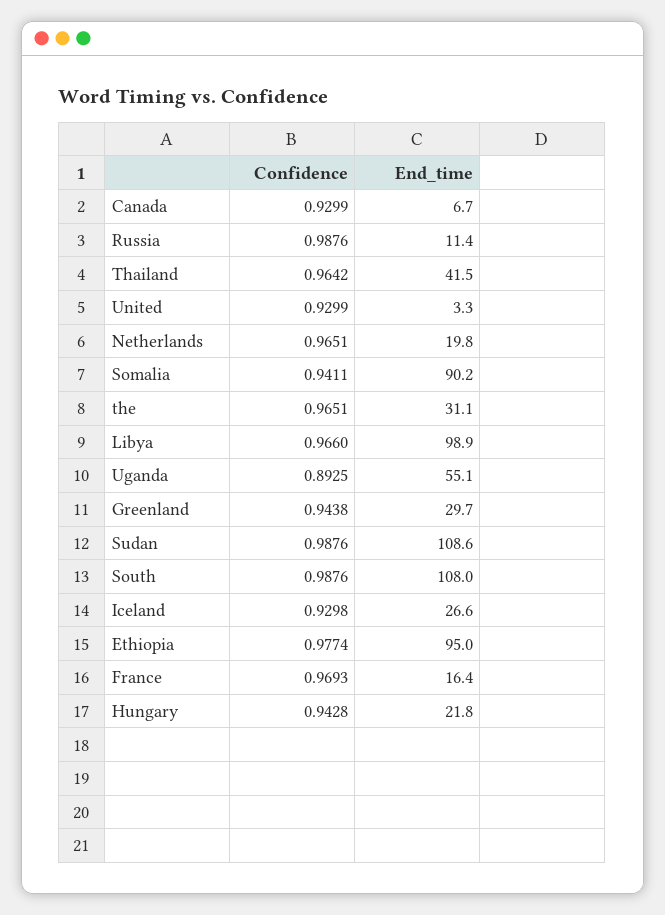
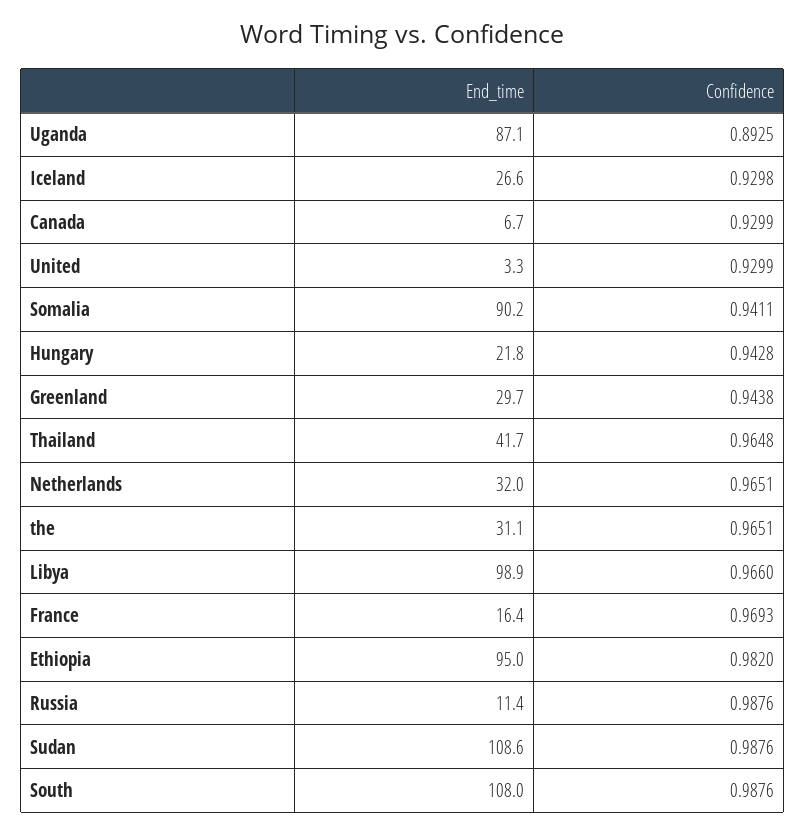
Confidence, Thailand: 0.9642 -> 0.9648
End_time, Thailand: 41.5 -> 41.7
End_time, Netherlands: 19.8 -> 32
End_time, Uganda: 55.1 -> 87.1
Confidence, Ethiopia: 0.9774 -> 0.982

